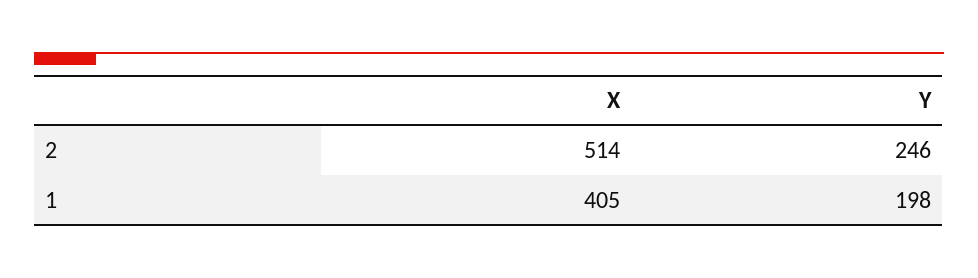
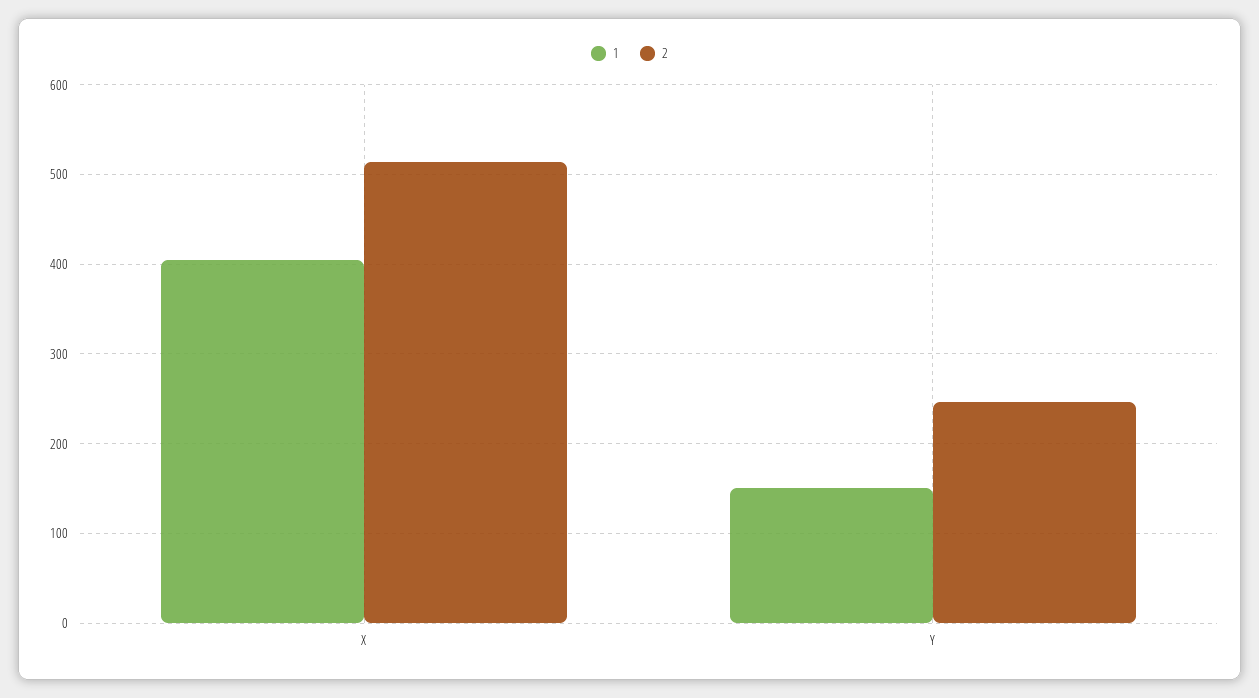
1, Y: 198 -> 150

